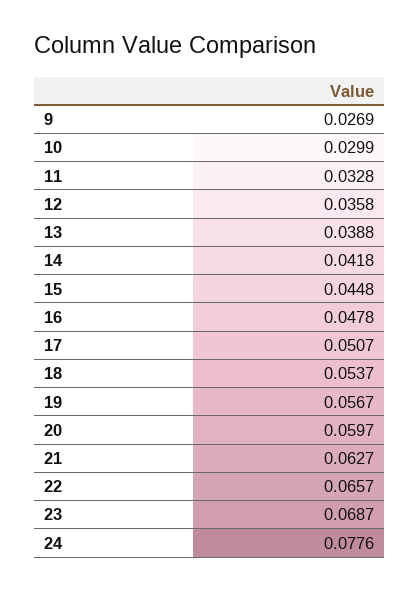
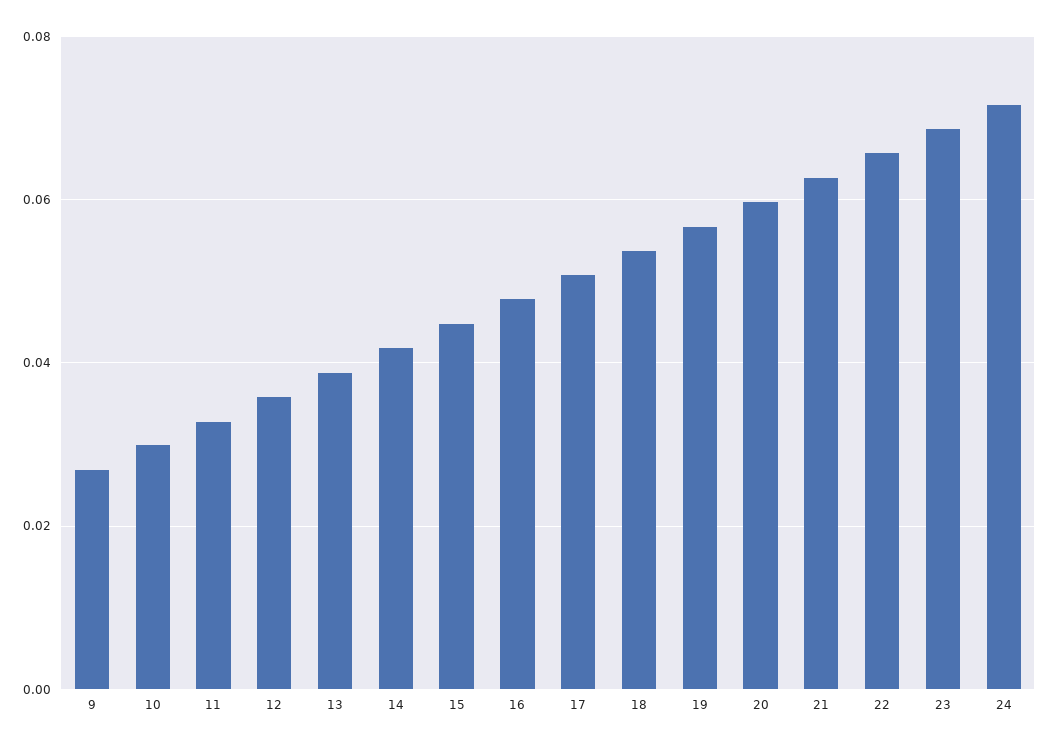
24: 0.0776 -> 0.072

